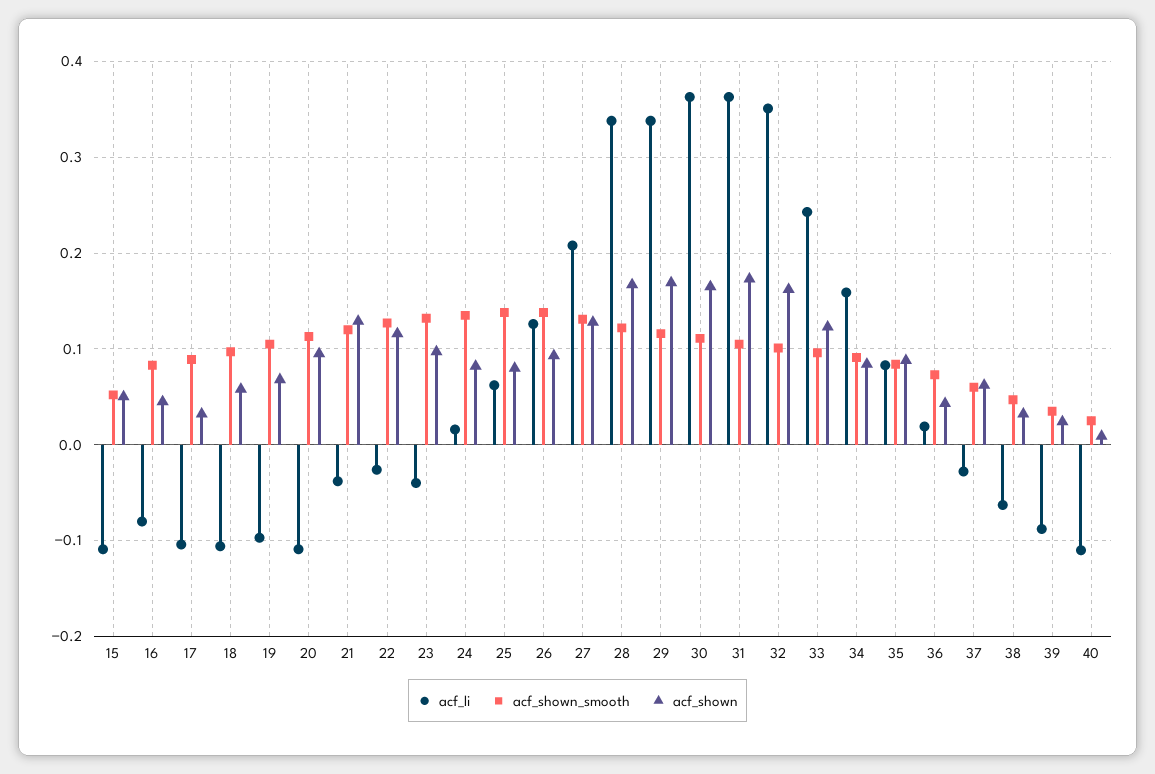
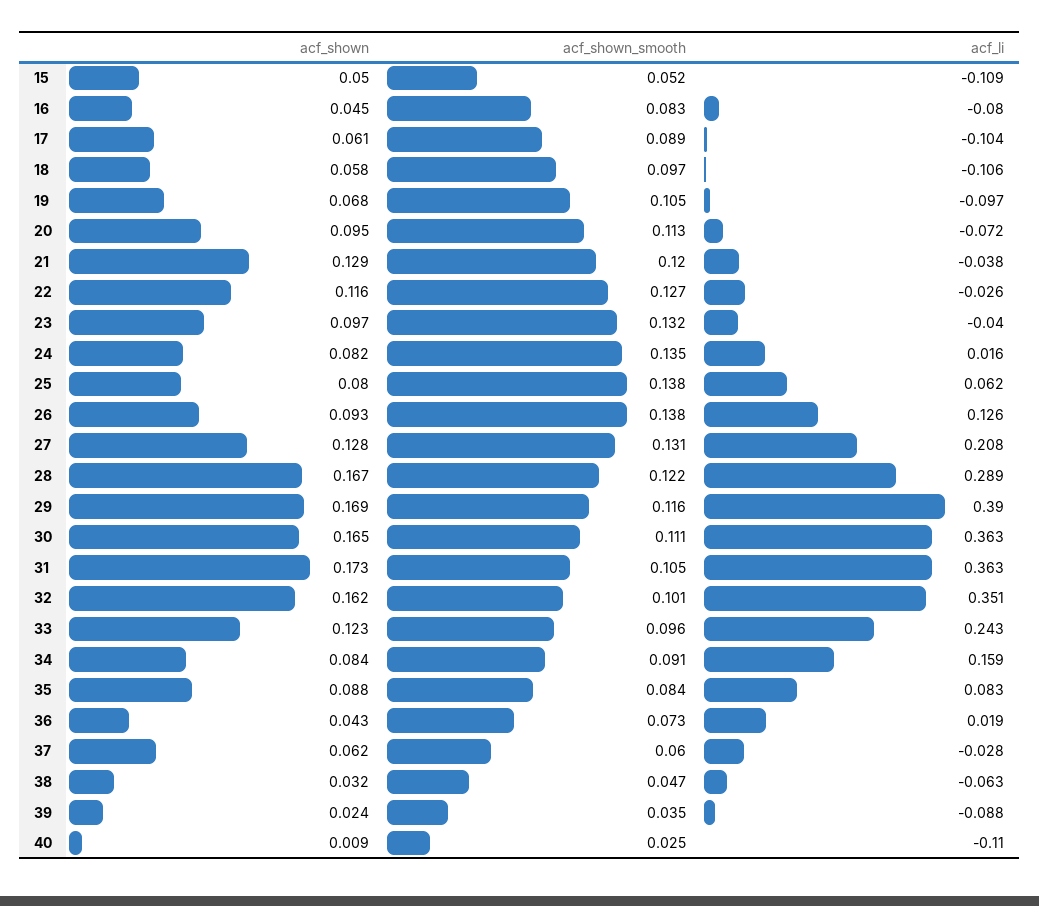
acf_shown, 17: 0.03 -> 0.061
acf_li, 20: -0.11 -> -0.072
acf_li, 28: 0.34 -> 0.289
acf_li, 29: 0.34 -> 0.39

